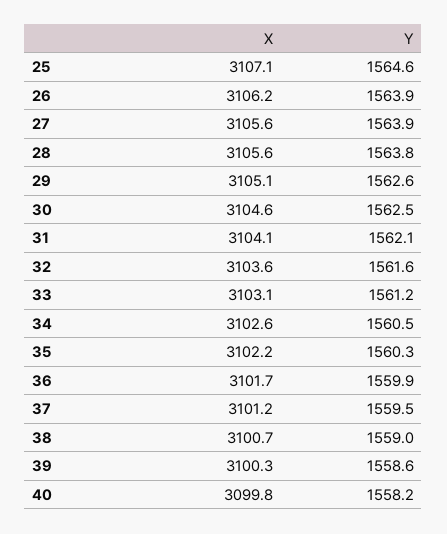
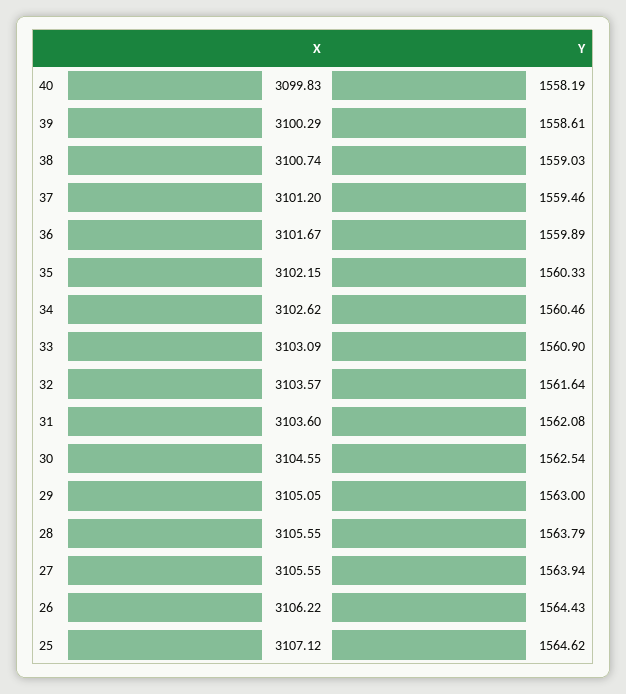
Y, 26: 1563.9 -> 1564.43
Y, 29: 1562.6 -> 1563
X, 31: 3104.1 -> 3103.6
Y, 33: 1561.2 -> 1560.9

